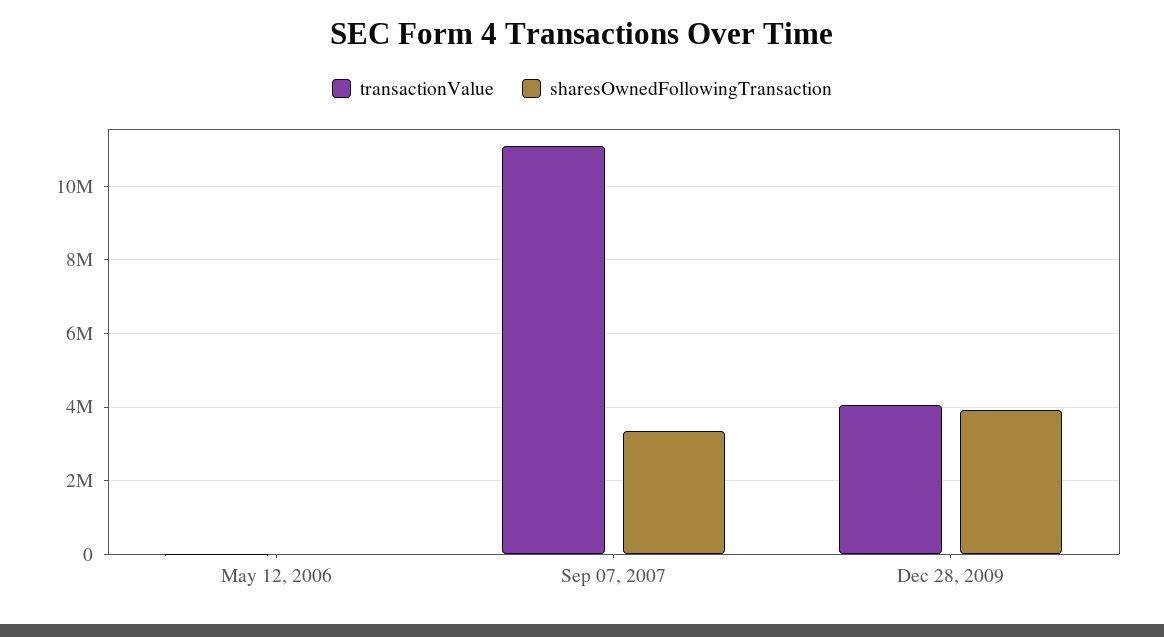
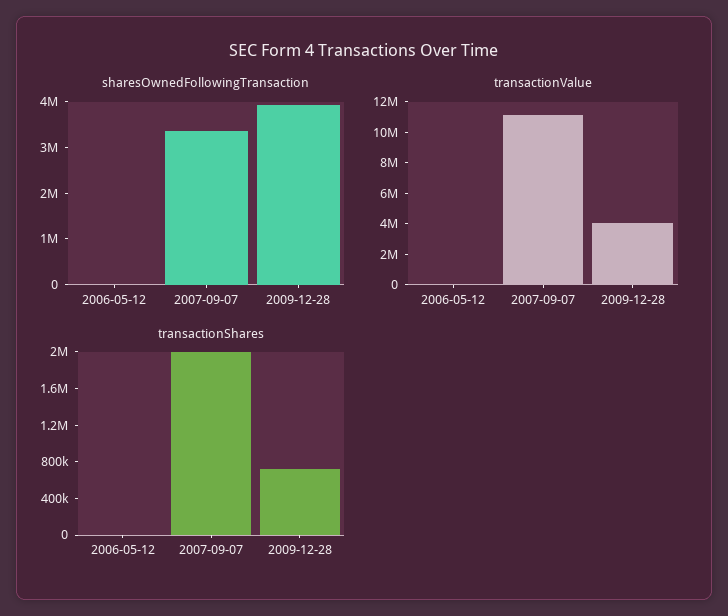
transactionShares, May 12, 2006: none -> 0
transactionShares, Sep 07, 2007: none -> 2000000
transactionShares, Dec 28, 2009: none -> 700000

